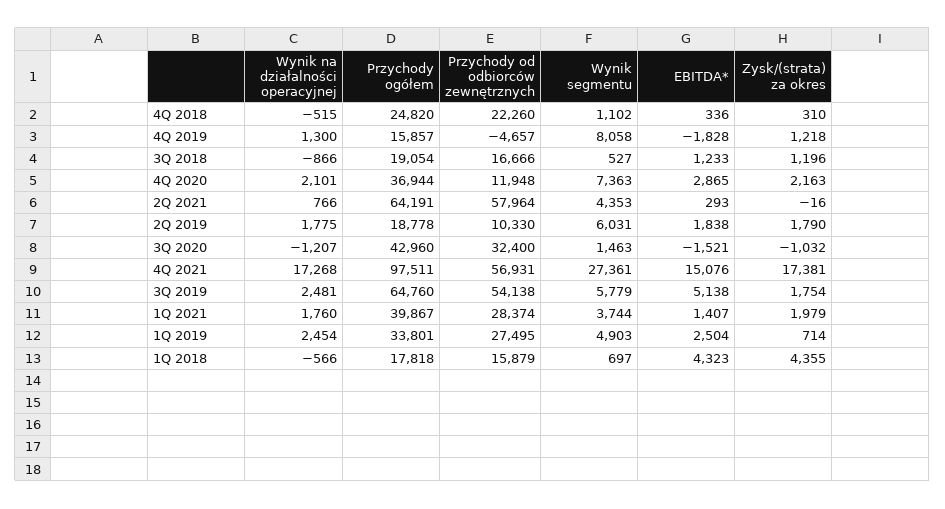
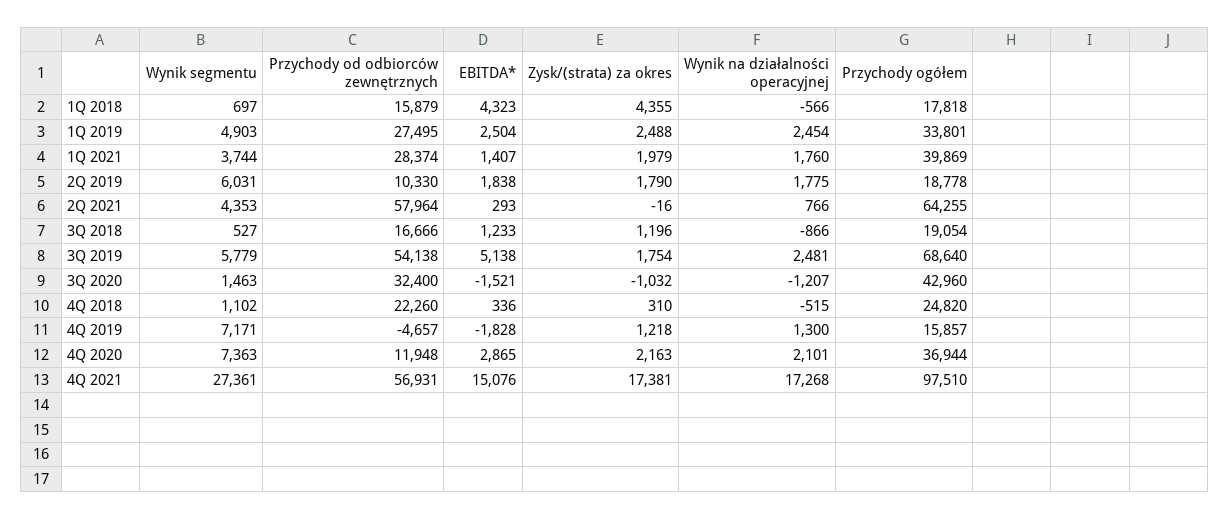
Wynik segmentu, 4Q 2019: 8058 -> 7171
Przychody ogółem, 2Q 2021: 64191 -> 64255
Przychody ogółem, 4Q 2021: 97511 -> 97510
Przychody ogółem, 3Q 2019: 64760 -> 68640
Przychody ogółem, 1Q 2021: 39867 -> 39869
Zysk/(strata) za okres, 1Q 2019: 714 -> 2488

